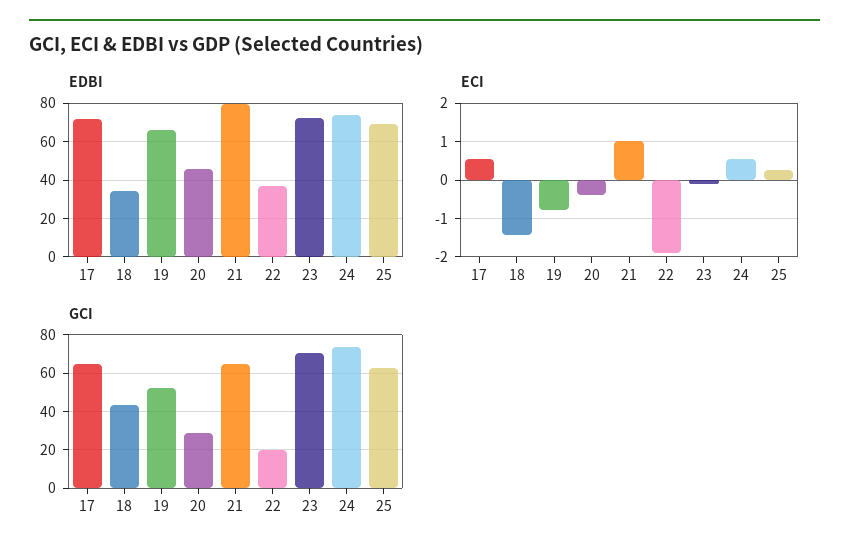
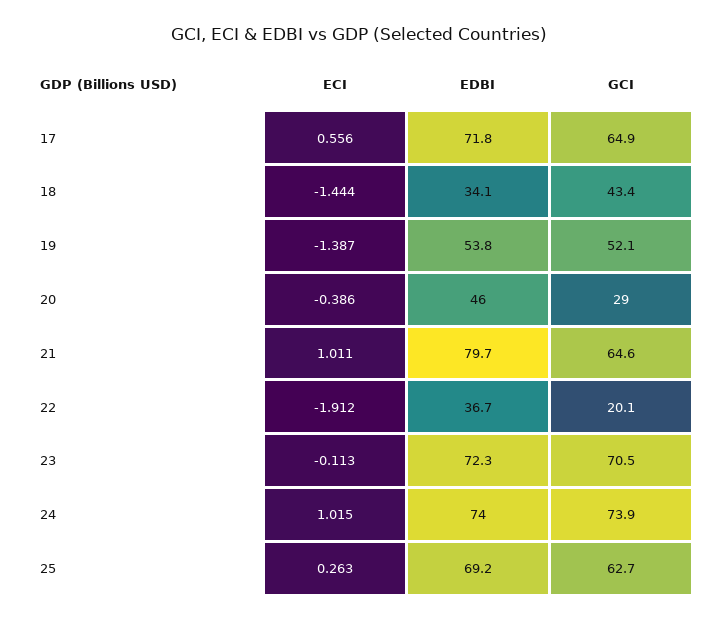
EDBI, 19: 65 -> 53.8
ECI, 19: -0.8 -> -1.387
ECI, 24: 0.6 -> 1.015

